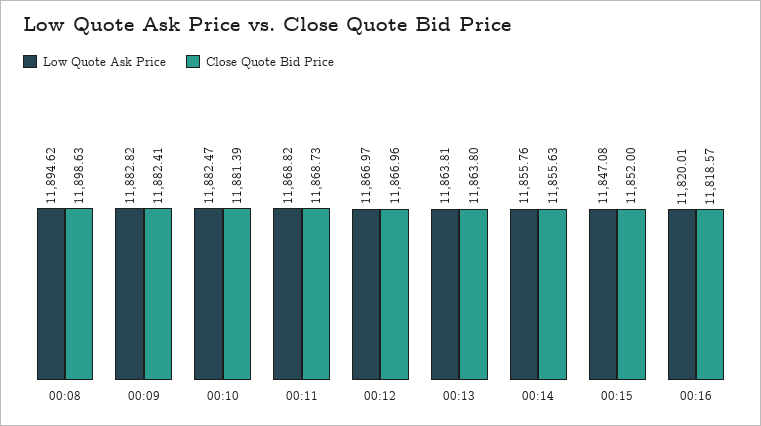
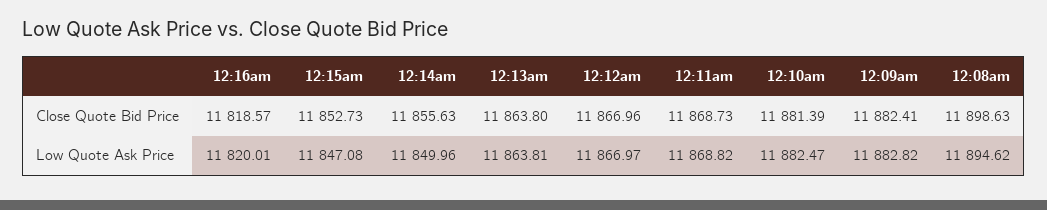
Low Quote Ask Price, 00:14: 11855.76 -> 11849.96
Close Quote Bid Price, 00:15: 11852 -> 11852.73

